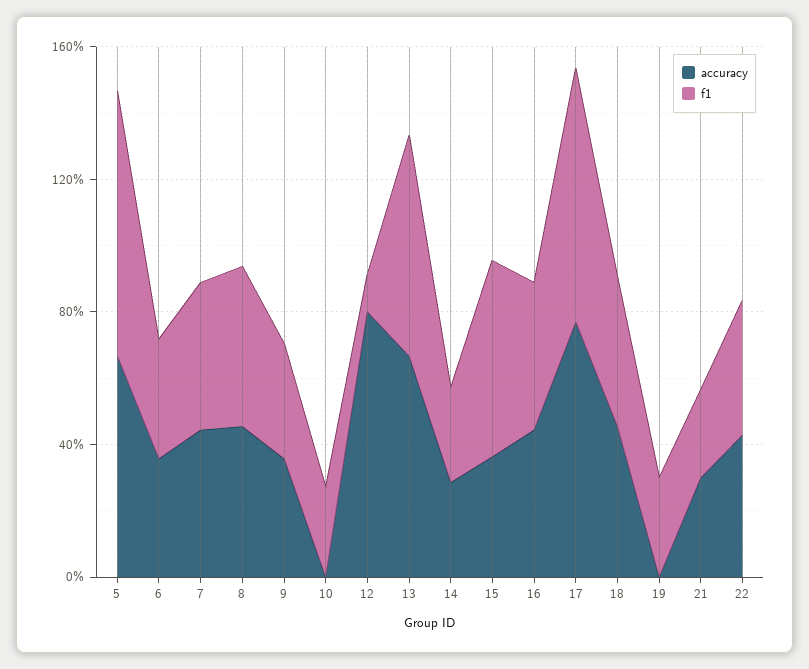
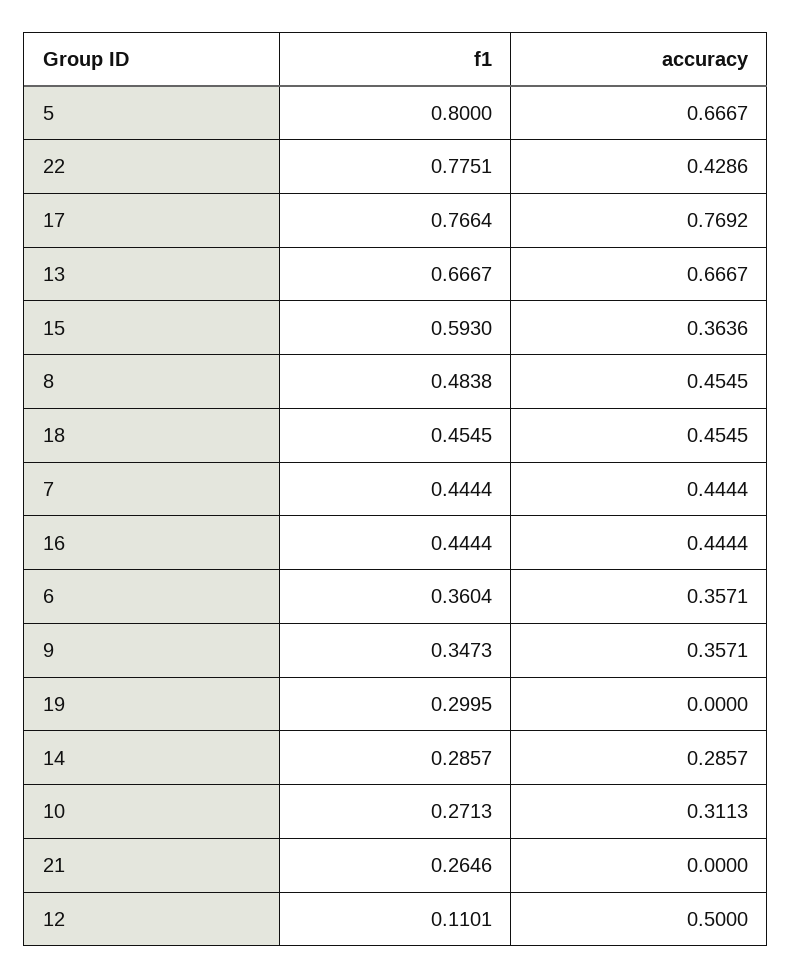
accuracy, 10: 0 -> 0.3113
accuracy, 12: 0.8 -> 0.5
accuracy, 21: 0.3 -> 0
f1, 22: 0.4 -> 0.7751

